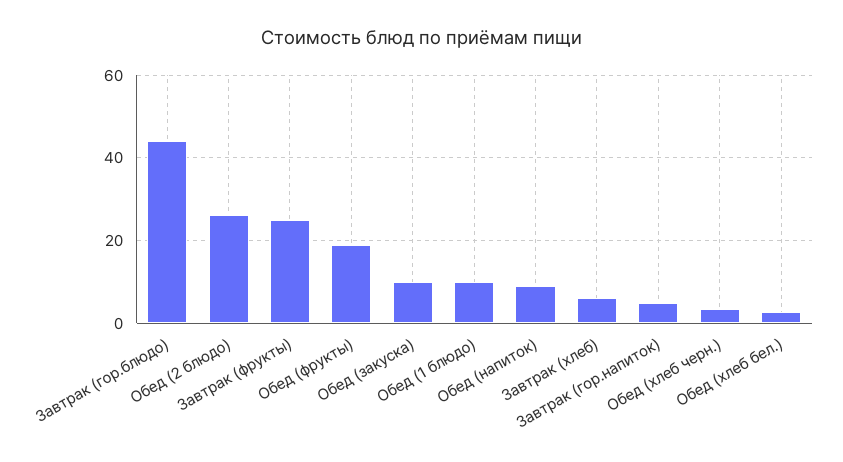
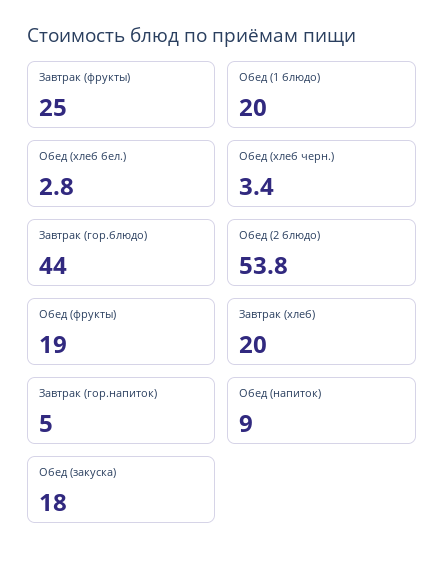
Обед (2 блюдо): 26 -> 53.8
Обед (закуска): 10 -> 18
Обед (1 блюдо): 10 -> 20
Завтрак (хлеб): 6 -> 20

